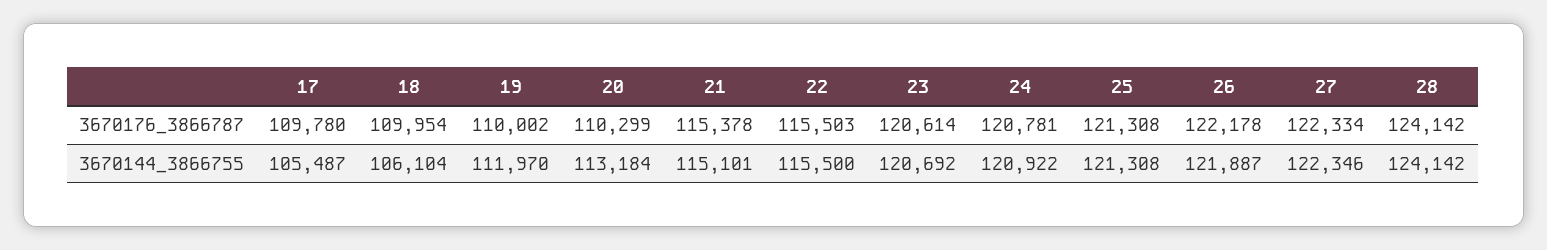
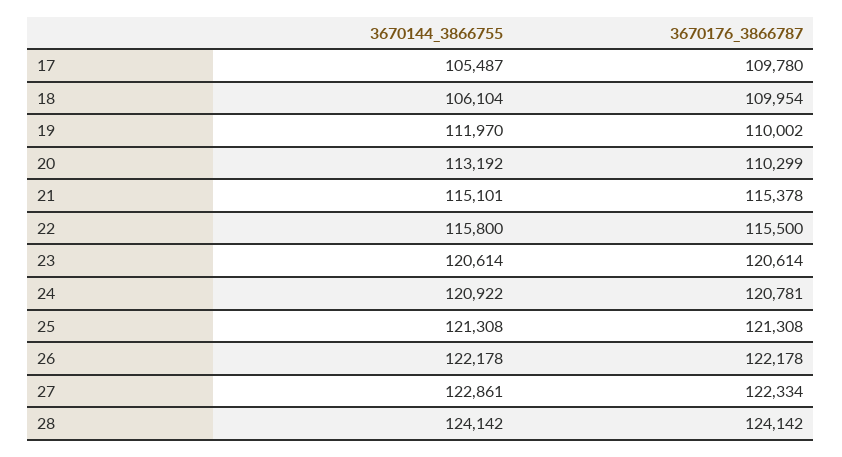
22, 3670176_3866787: 115503 -> 115500
20, 3670144_3866755: 113184 -> 113192
22, 3670144_3866755: 115500 -> 115800
23, 3670144_3866755: 120692 -> 120614
26, 3670144_3866755: 121887 -> 122178
27, 3670144_3866755: 122346 -> 122861

